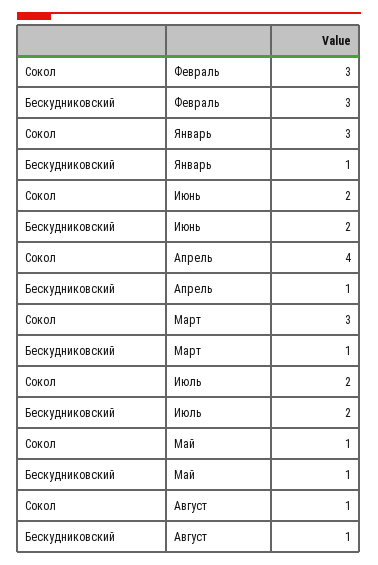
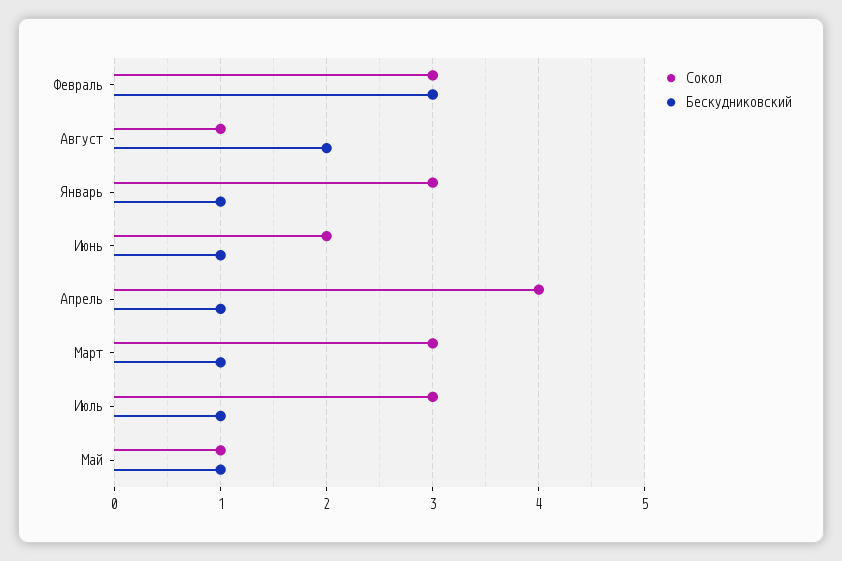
Бескудниковский, Июнь: 2 -> 1
Сокол, Июль: 2 -> 3
Бескудниковский, Июль: 2 -> 1
Бескудниковский, Август: 1 -> 2

